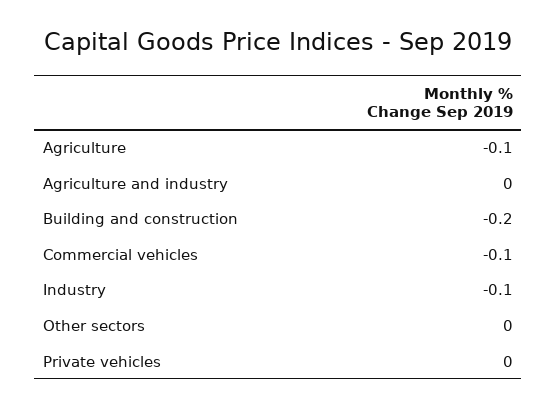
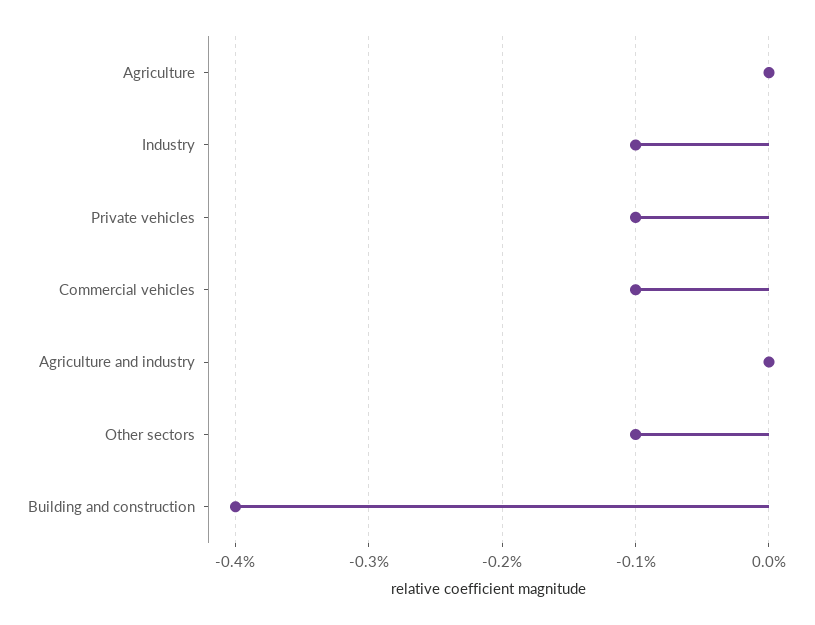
Agriculture: -0.1 -> 0
Building and construction: -0.2 -> -0.4
Other sectors: 0 -> -0.1
Private vehicles: 0 -> -0.1

